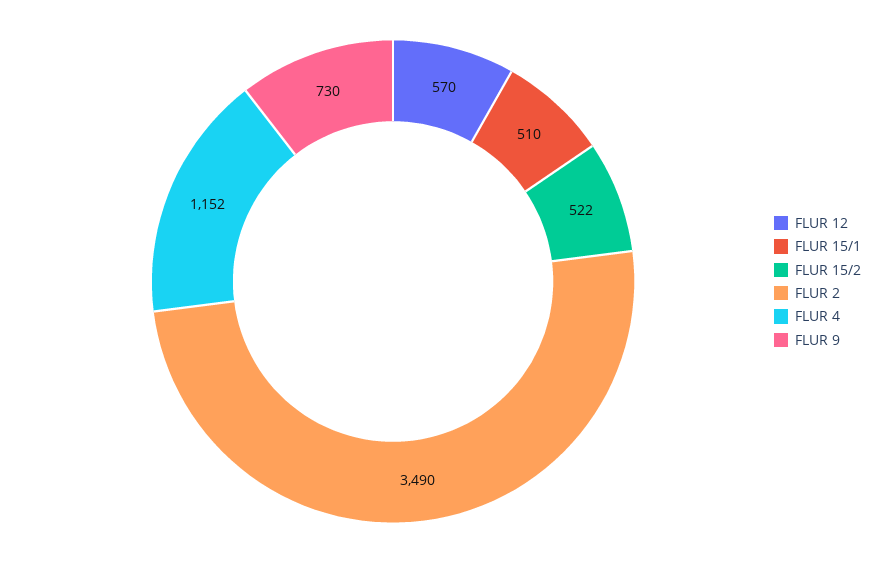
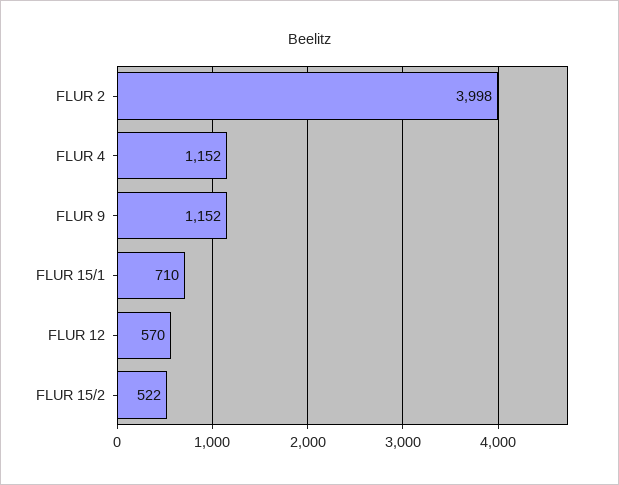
FLUR 15/1: 510 -> 710
FLUR 2: 3490 -> 3998
FLUR 9: 730 -> 1152

